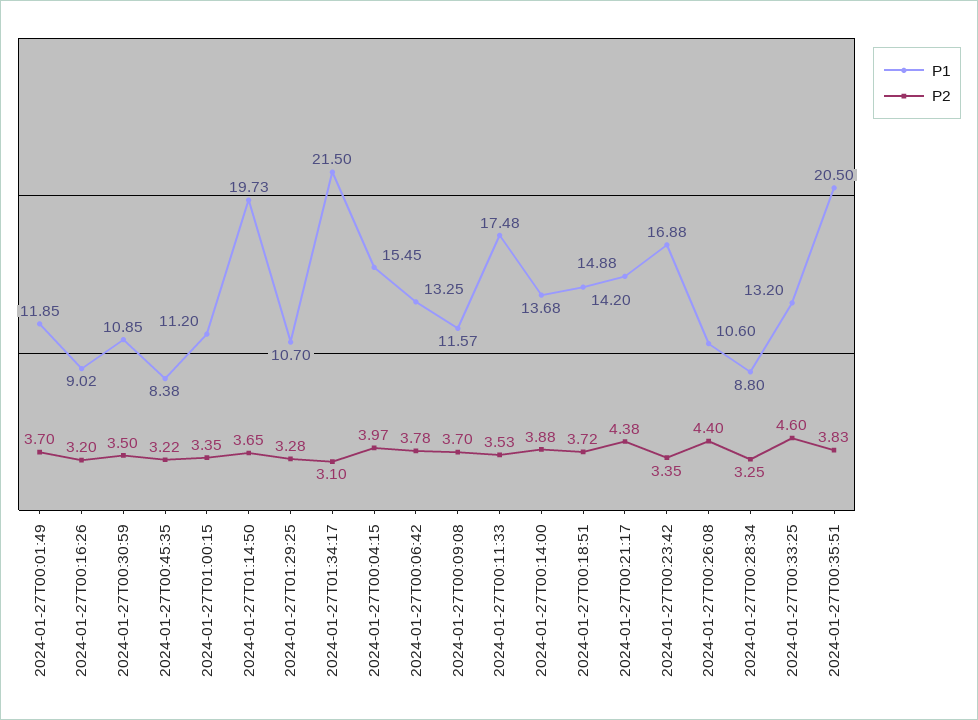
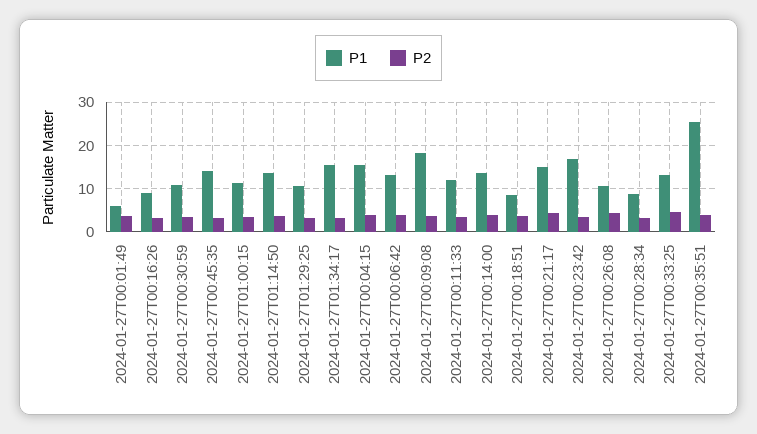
P1, 2024-01-27T00:01:49: 11.85 -> 6
P1, 2024-01-27T00:45:35: 8.38 -> 14
P1, 2024-01-27T01:14:50: 19.73 -> 14
P1, 2024-01-27T01:34:17: 21.5 -> 16
P1, 2024-01-27T00:09:08: 11.57 -> 18
P1, 2024-01-27T00:11:33: 17.48 -> 12
P1, 2024-01-27T00:18:51: 14.2 -> 8
P1, 2024-01-27T00:35:51: 20.5 -> 26

